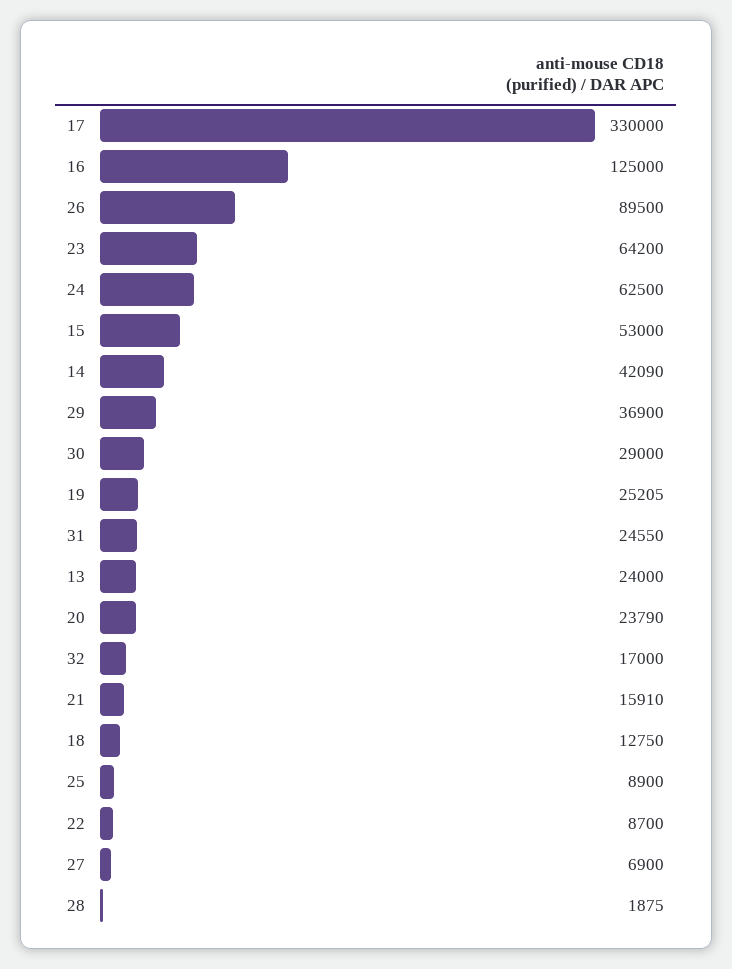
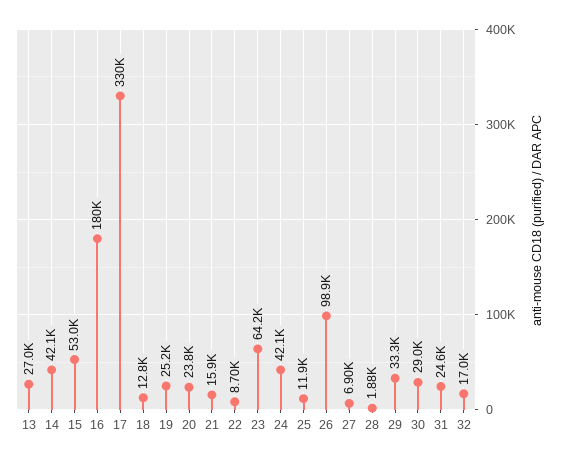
16: 125000 -> 180000
26: 89500 -> 98900
24: 62500 -> 42100
29: 36900 -> 33300
13: 24000 -> 27000
25: 8900 -> 11900

